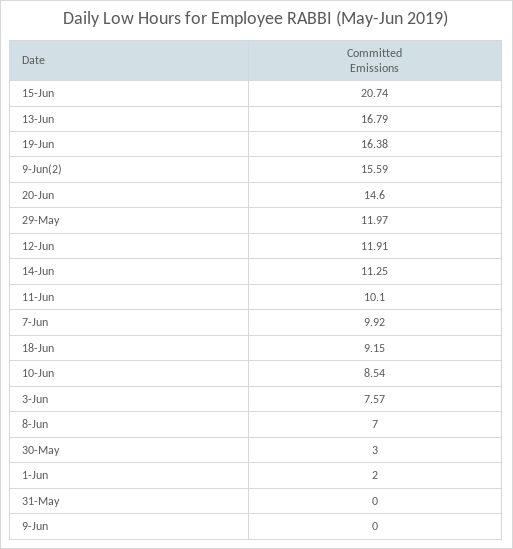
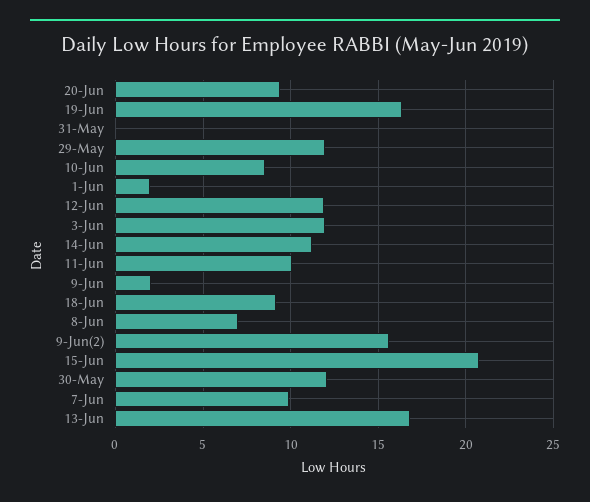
20-Jun: 14.6 -> 9.5
3-Jun: 7.57 -> 12
30-May: 3 -> 12
9-Jun: 0 -> 2

